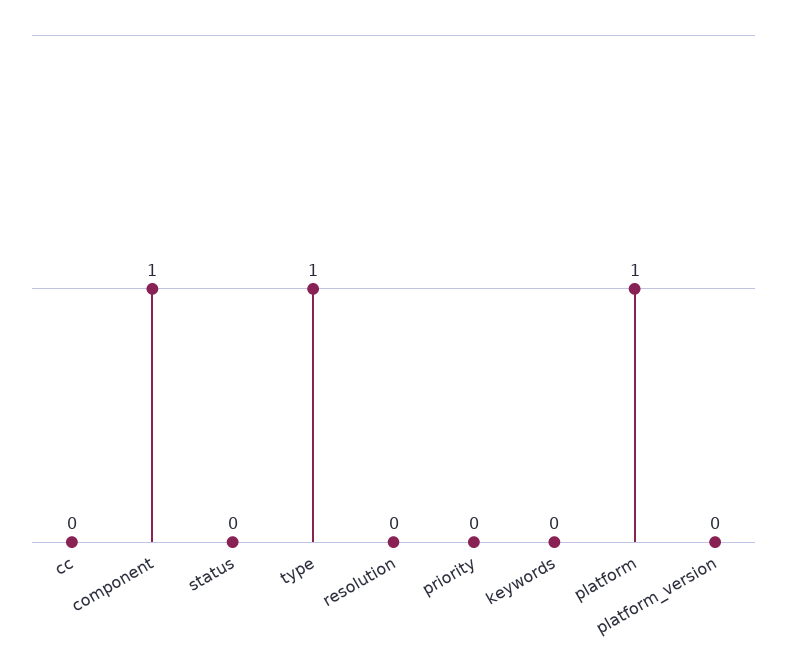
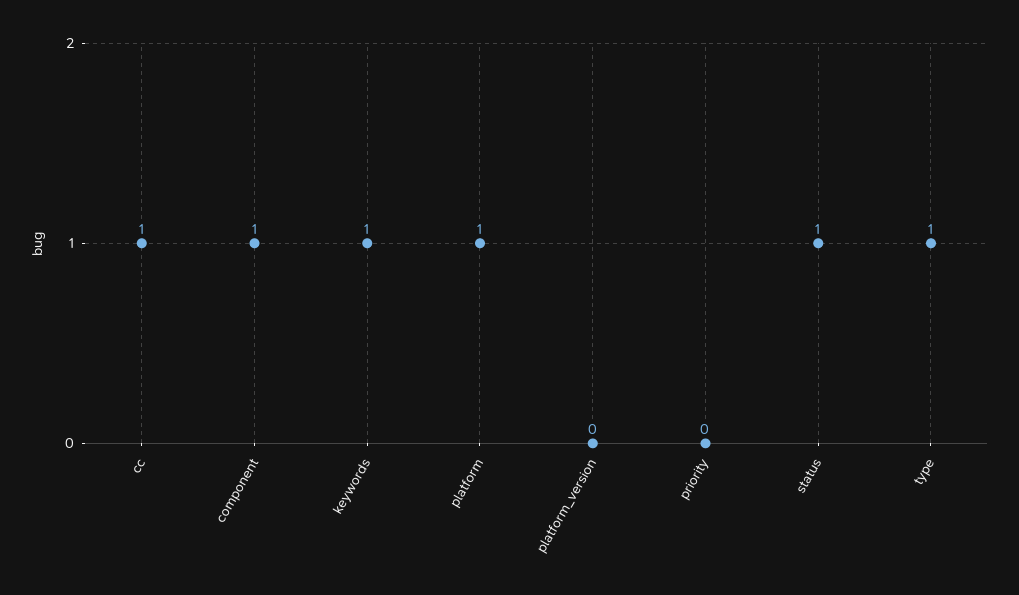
cc: 0 -> 1
status: 0 -> 1
resolution: 0 -> none
keywords: 0 -> 1

